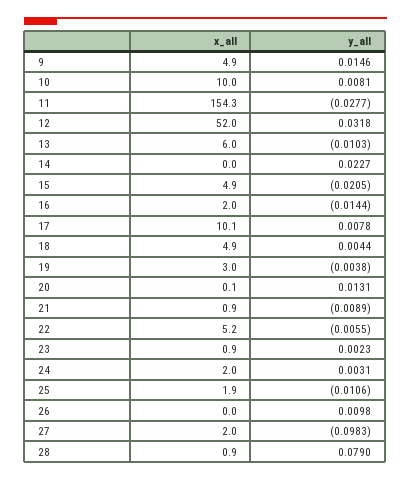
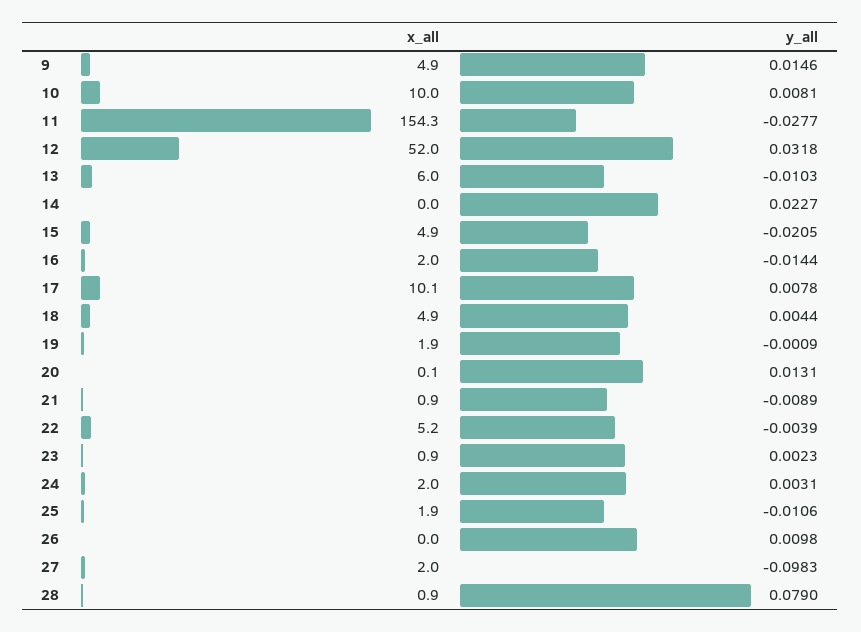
x_all, 19: 3 -> 1.9
y_all, 19: -0.0038 -> -0.0009
y_all, 22: -0.0055 -> -0.0039

